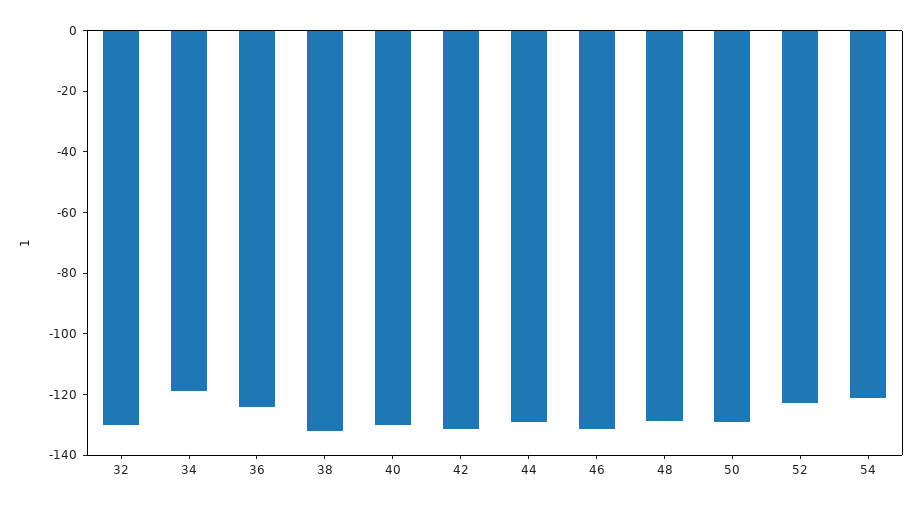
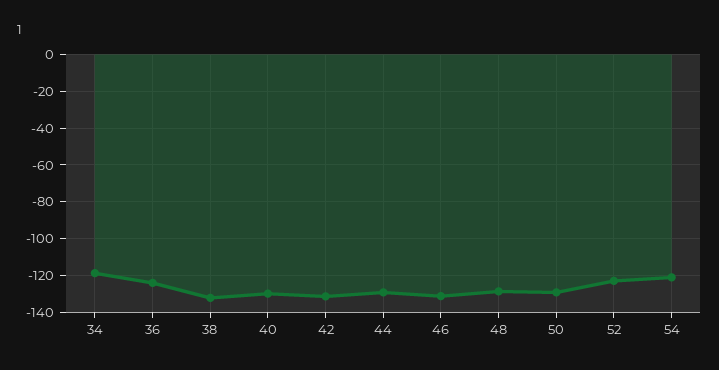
32: -130 -> none

